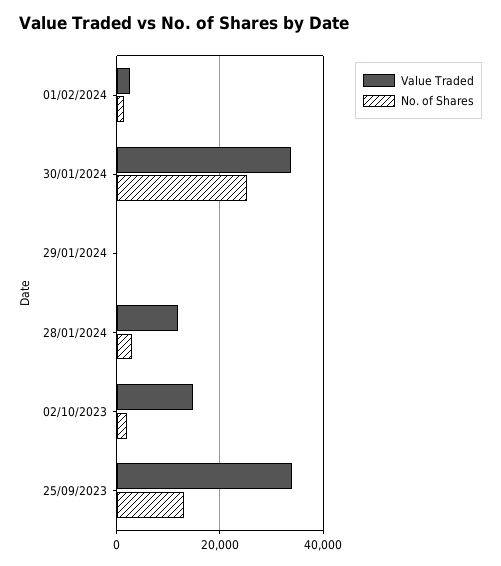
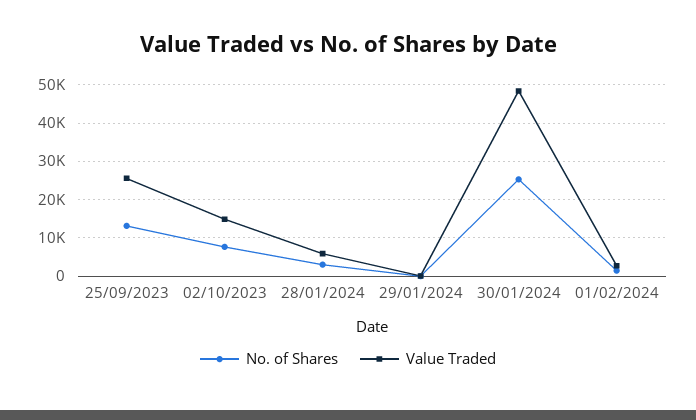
Value Traded, 30/01/2024: 34000 -> 48000
Value Traded, 28/01/2024: 12000 -> 6000
No. of Shares, 02/10/2023: 2000 -> 8000
Value Traded, 25/09/2023: 34000 -> 26000

